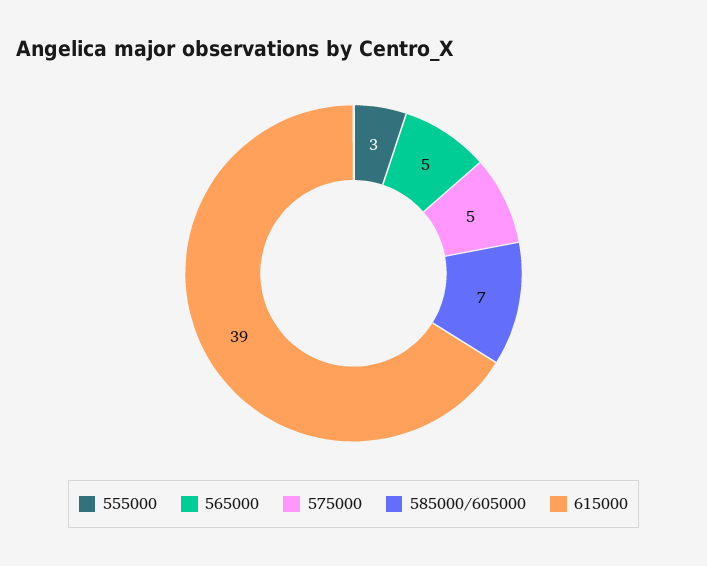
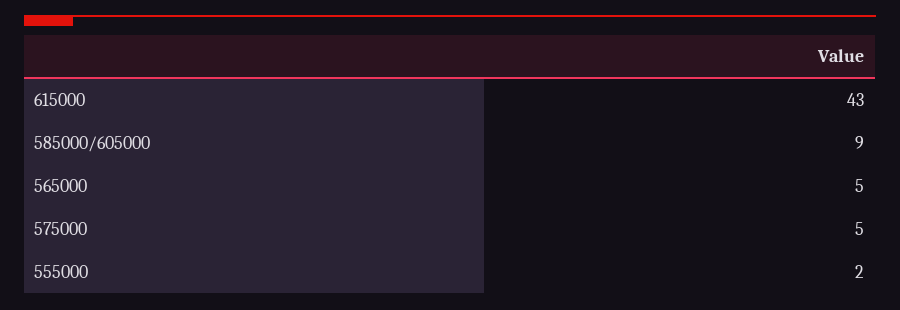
555000: 3 -> 2
585000/605000: 7 -> 9
615000: 39 -> 43

